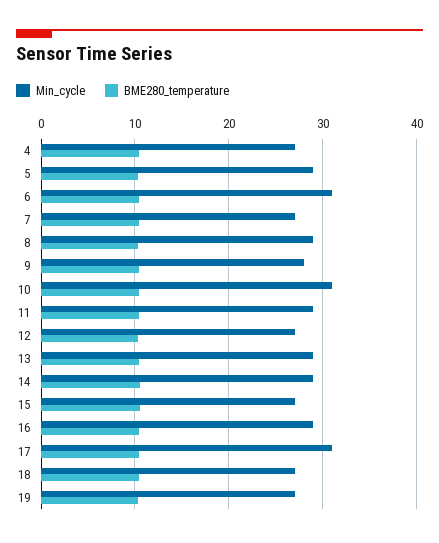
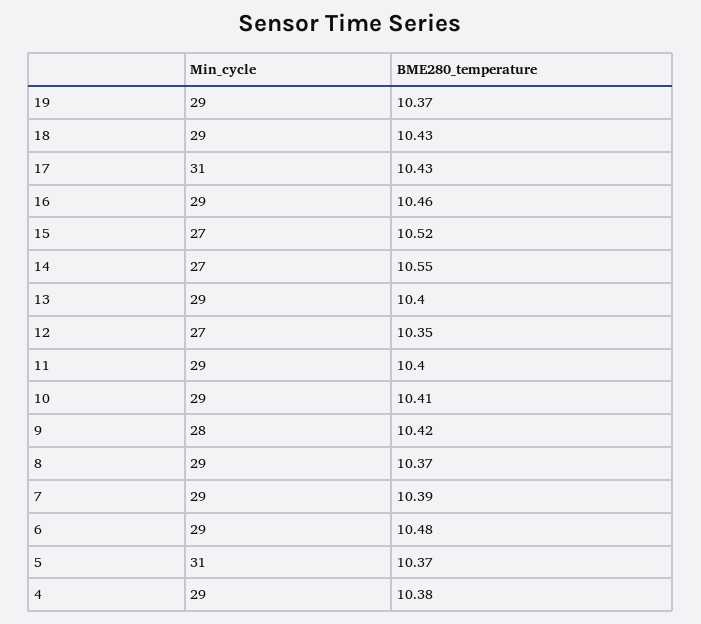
Min_cycle, 4: 27 -> 29
Min_cycle, 5: 29 -> 31
Min_cycle, 6: 31 -> 29
Min_cycle, 7: 27 -> 29
Min_cycle, 10: 31 -> 29
Min_cycle, 14: 29 -> 27
Min_cycle, 18: 27 -> 29
Min_cycle, 19: 27 -> 29

